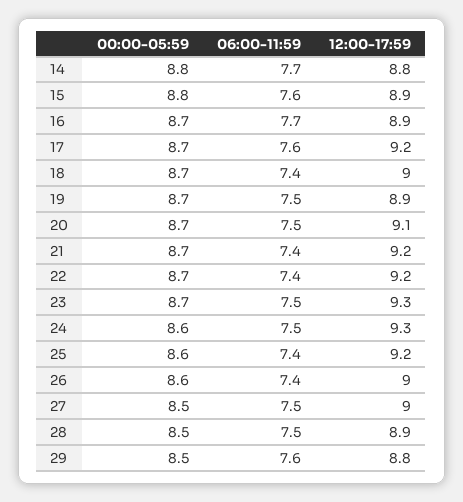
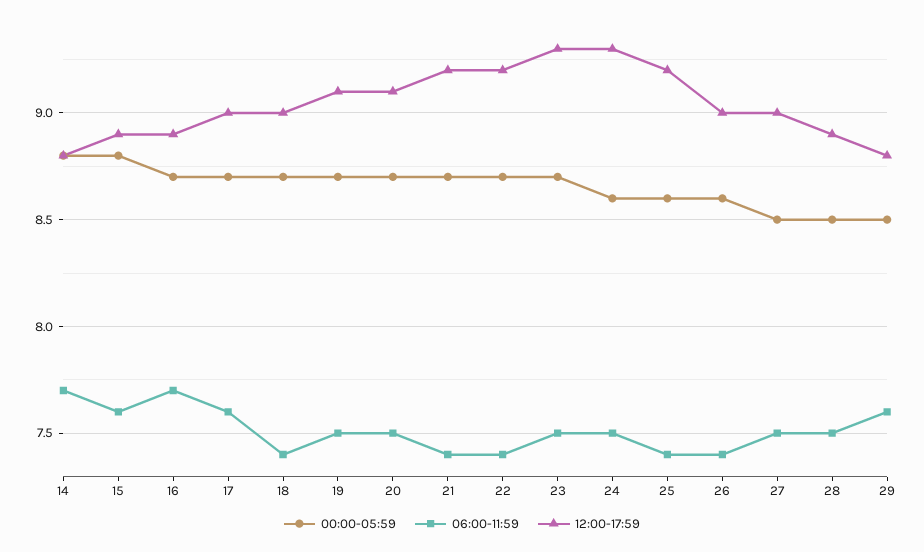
12:00-17:59, 17: 9.2 -> 9
12:00-17:59, 19: 8.9 -> 9.1

